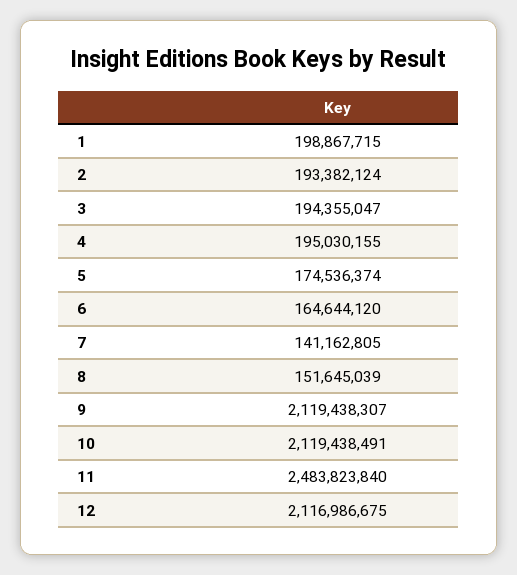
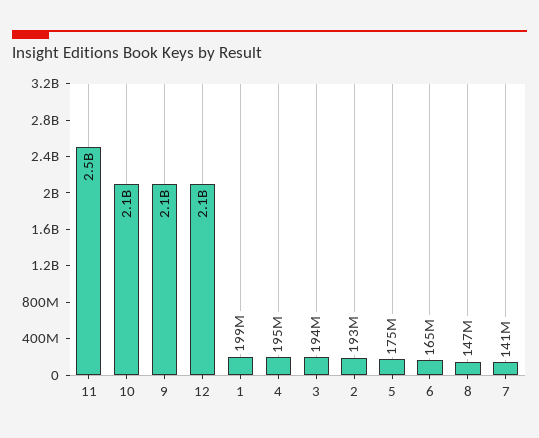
8: 151645039 -> 147000000

